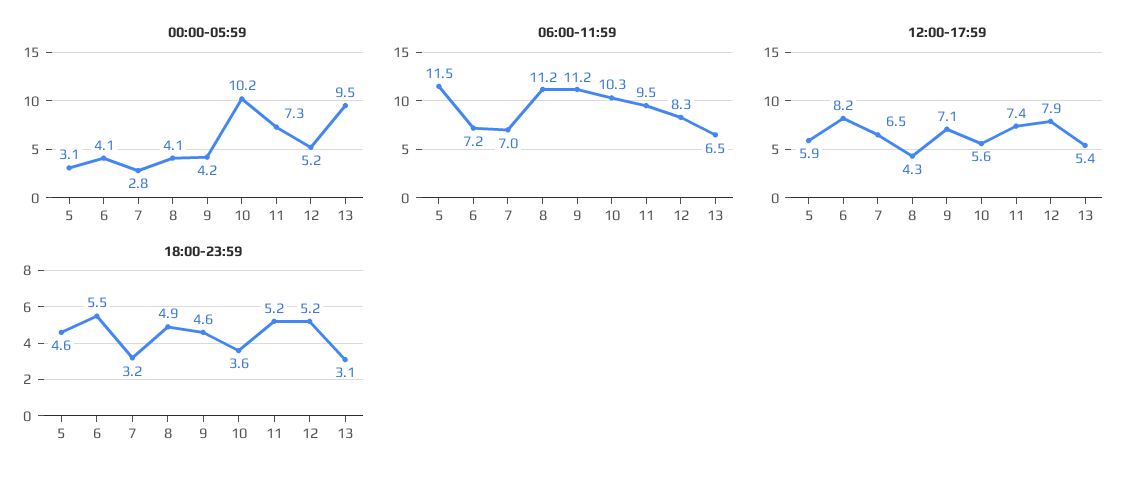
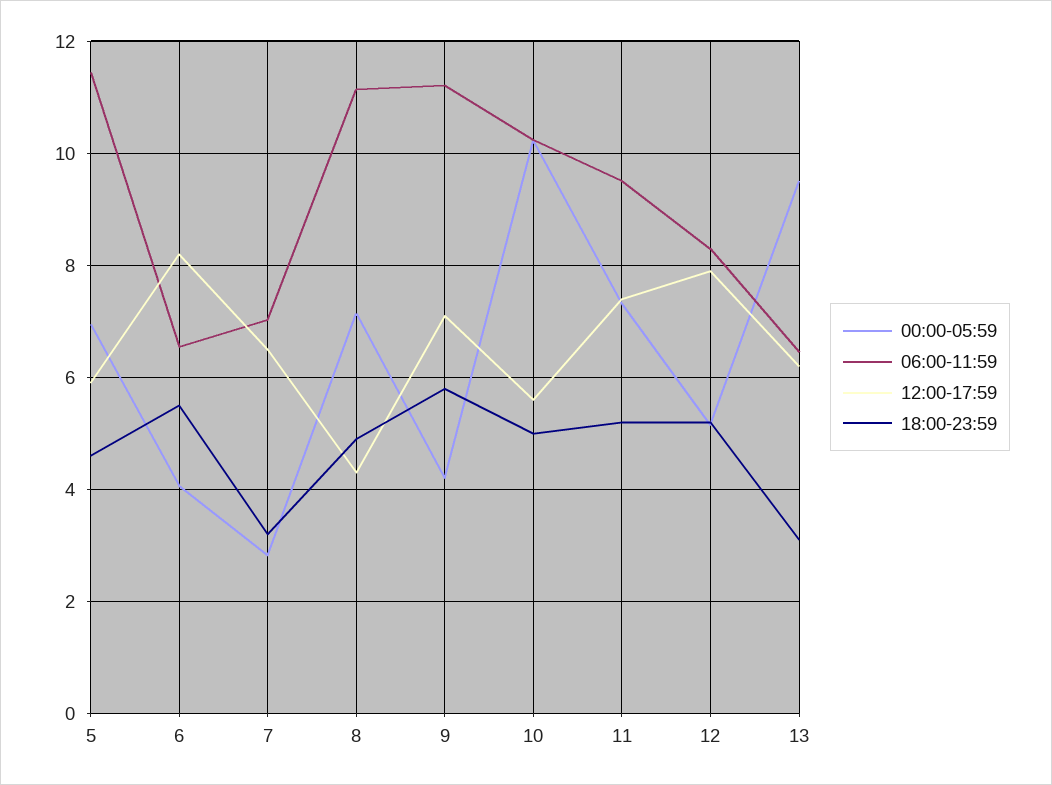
00:00-05:59, 5: 3.1 -> 7
00:00-05:59, 8: 4.1 -> 7.2
06:00-11:59, 6: 7.2 -> 6.6
12:00-17:59, 13: 5.4 -> 6.2
18:00-23:59, 9: 4.6 -> 5.8
18:00-23:59, 10: 3.6 -> 5

